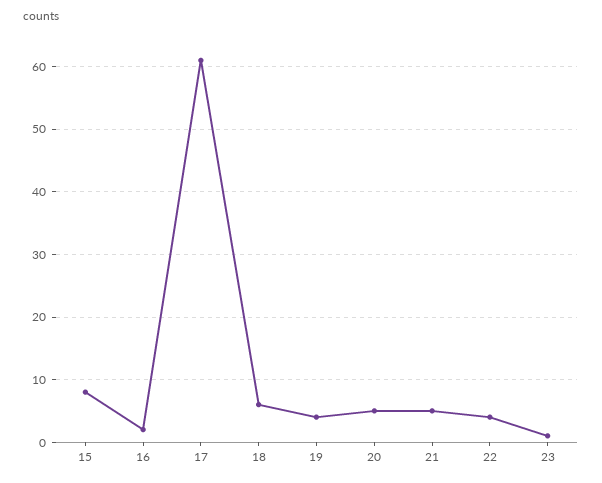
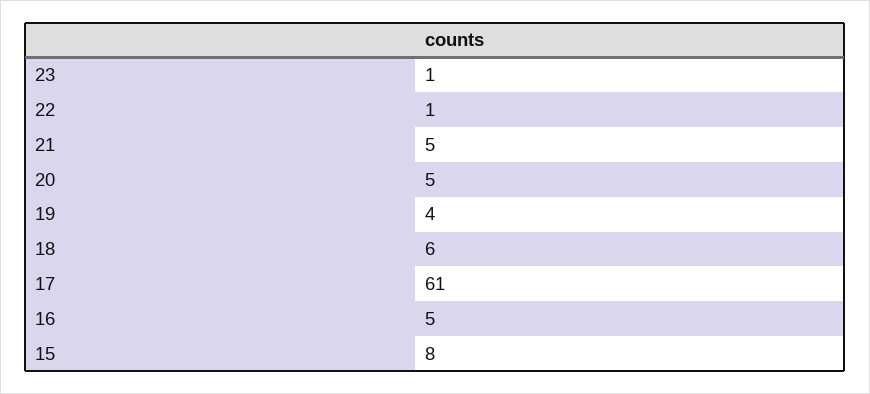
16: 2 -> 5
22: 4 -> 1

